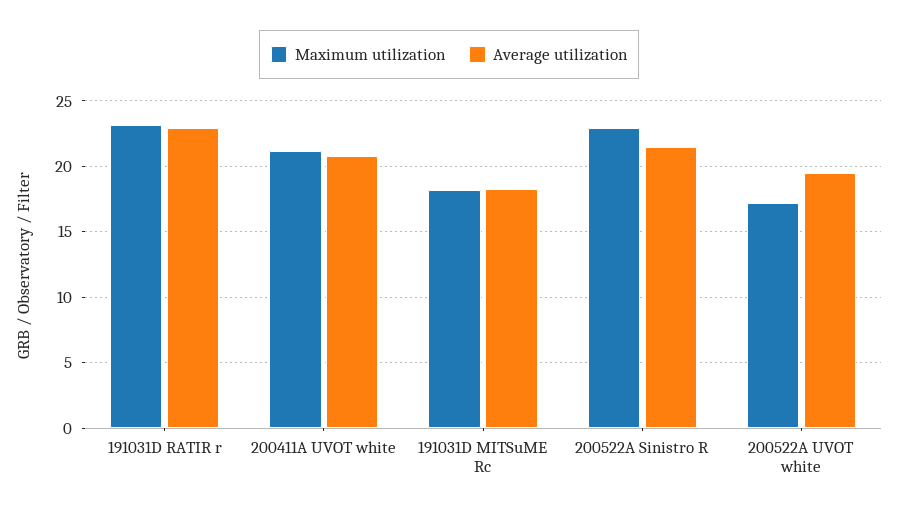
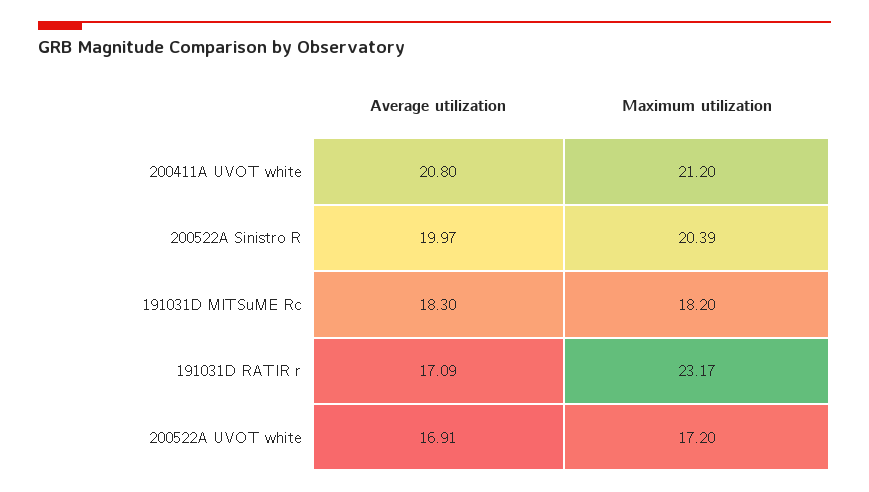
Average utilization, 191031D RATIR r: 23 -> 17.09
Maximum utilization, 200522A Sinistro R: 23 -> 20.39
Average utilization, 200522A Sinistro R: 21.5 -> 19.97
Average utilization, 200522A UVOT white: 19.5 -> 16.91

